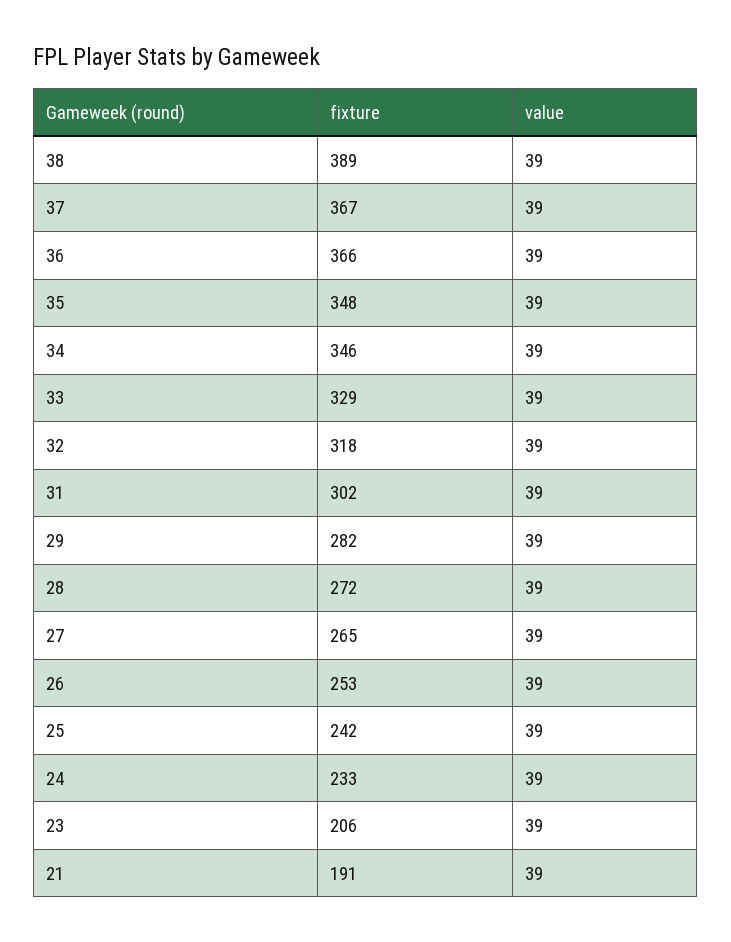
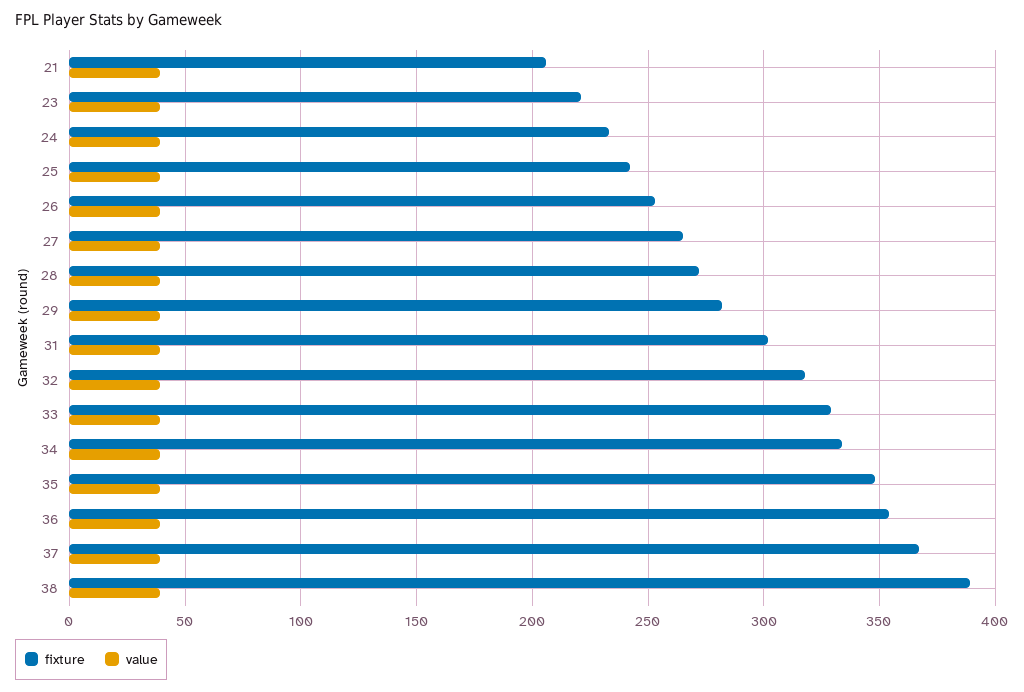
fixture, 36: 366 -> 355
fixture, 34: 346 -> 335
fixture, 23: 206 -> 220
fixture, 21: 191 -> 205

